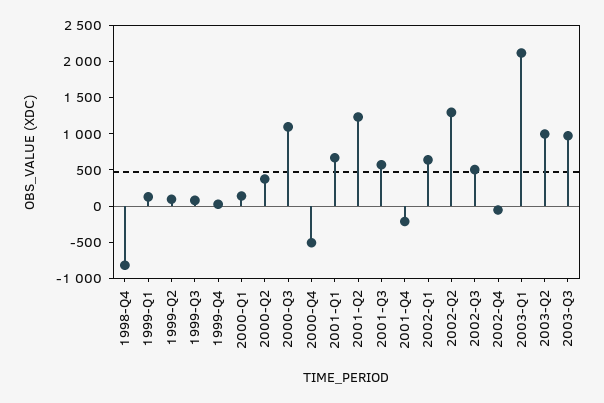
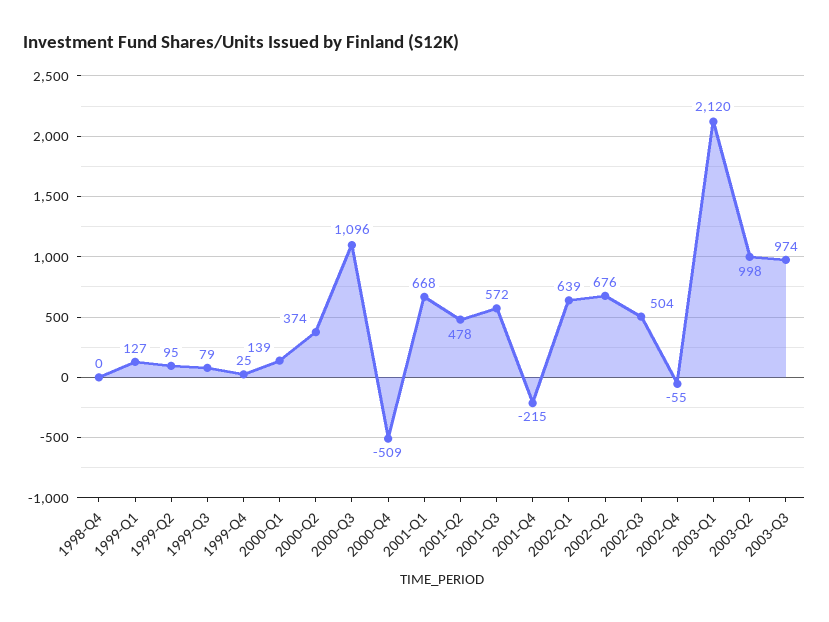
1998-Q4: -750 -> 0
2001-Q2: 1250 -> 478
2002-Q2: 1250 -> 676

